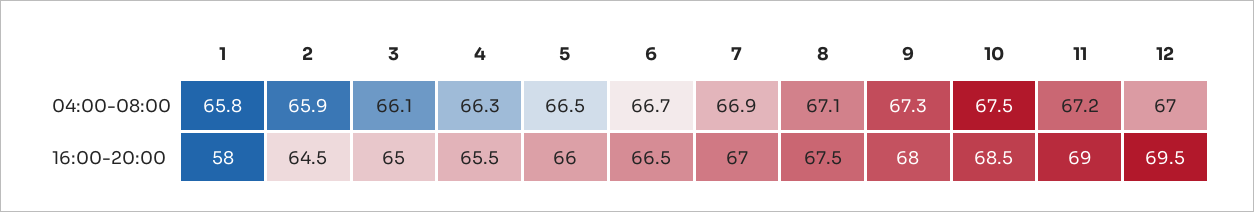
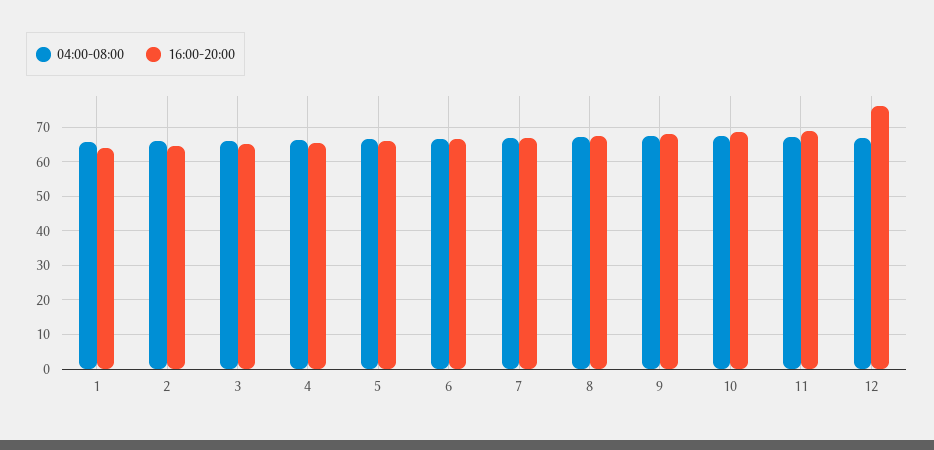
16:00-20:00, 1: 58 -> 64
16:00-20:00, 12: 69.5 -> 76

